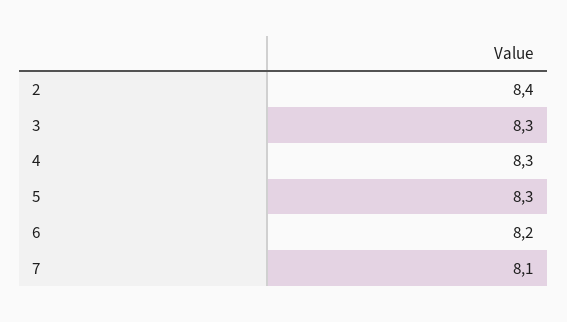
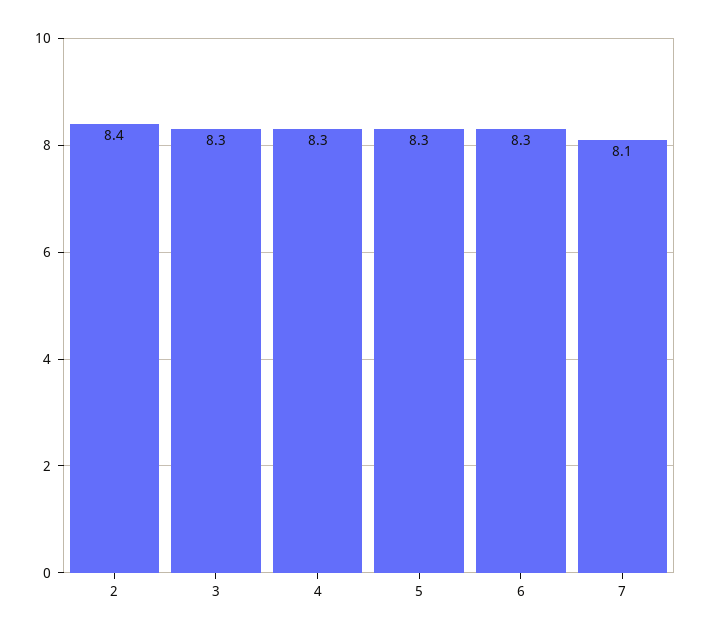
6: 8.2 -> 8.3

